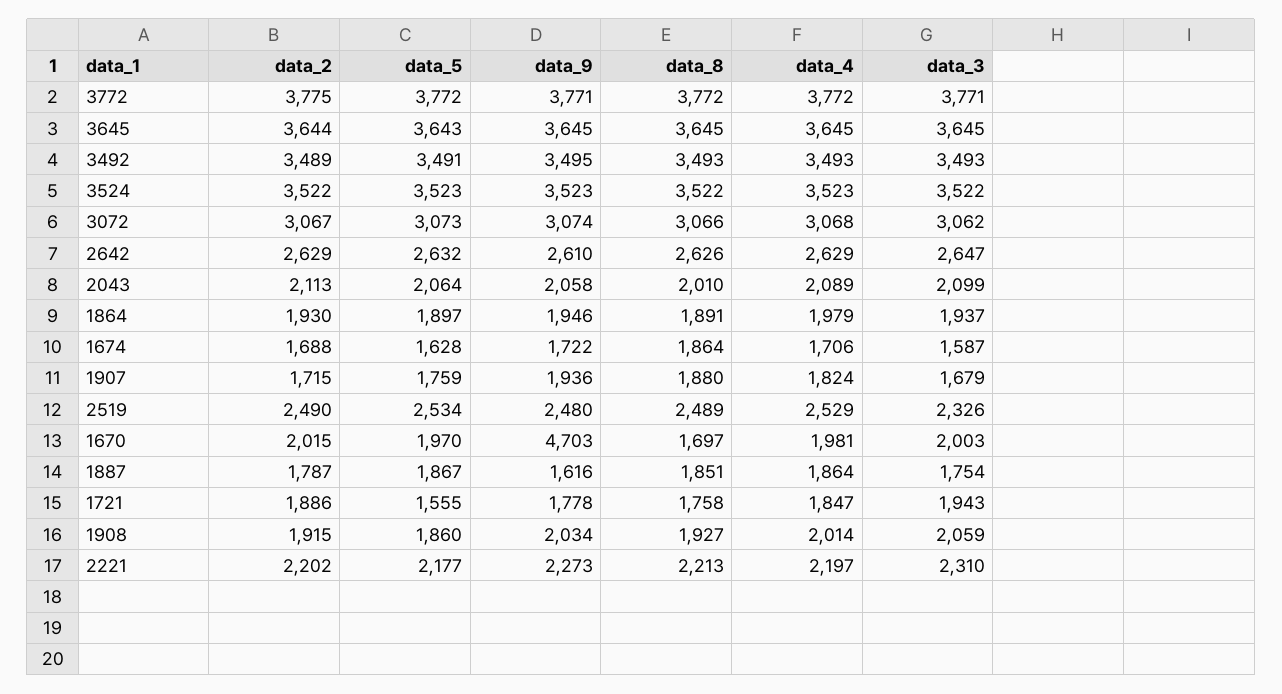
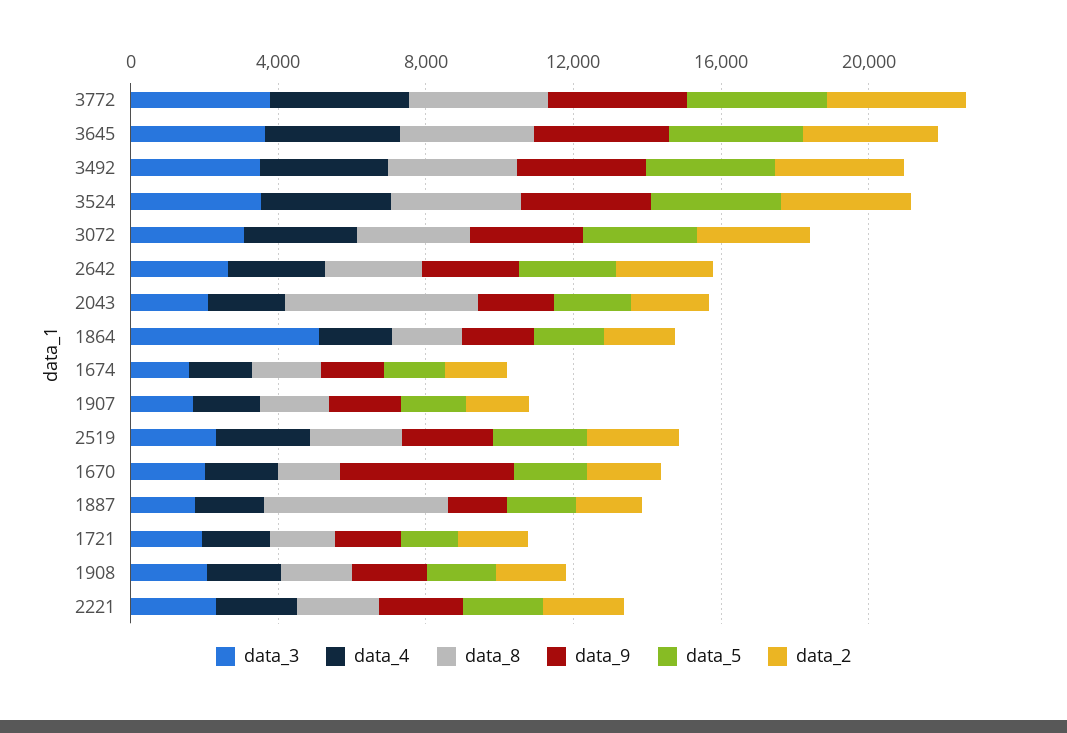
data_8, 2043: 2010 -> 5000
data_3, 1864: 1937 -> 5000
data_8, 1887: 1851 -> 5000

